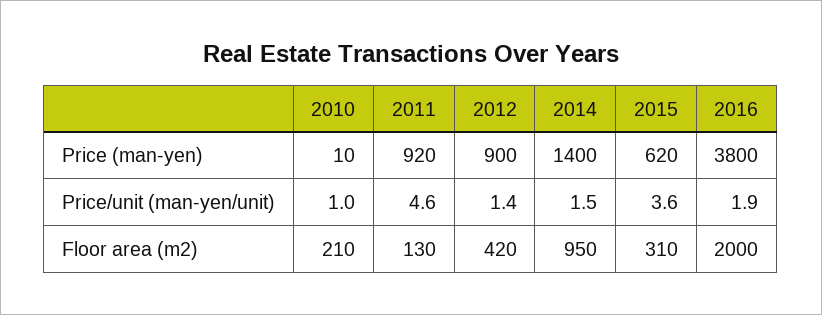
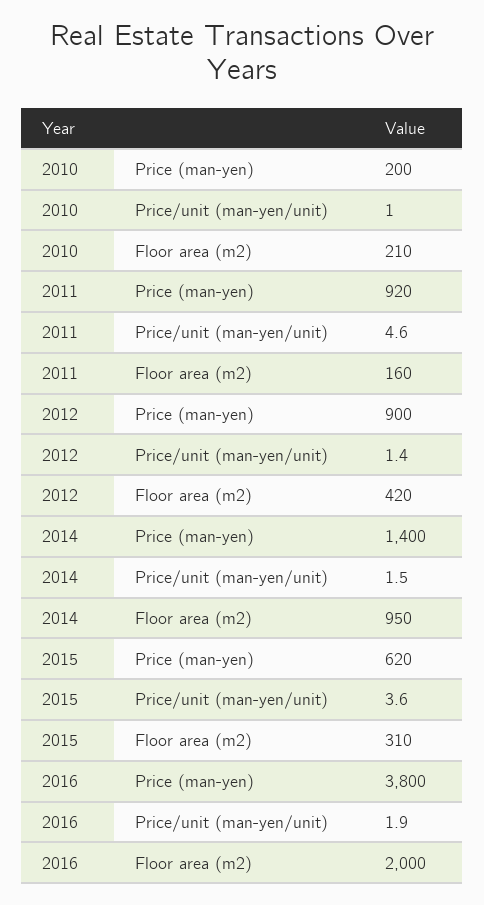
2010, Price (man-yen): 10 -> 200
2011, Floor area (m2): 130 -> 160

